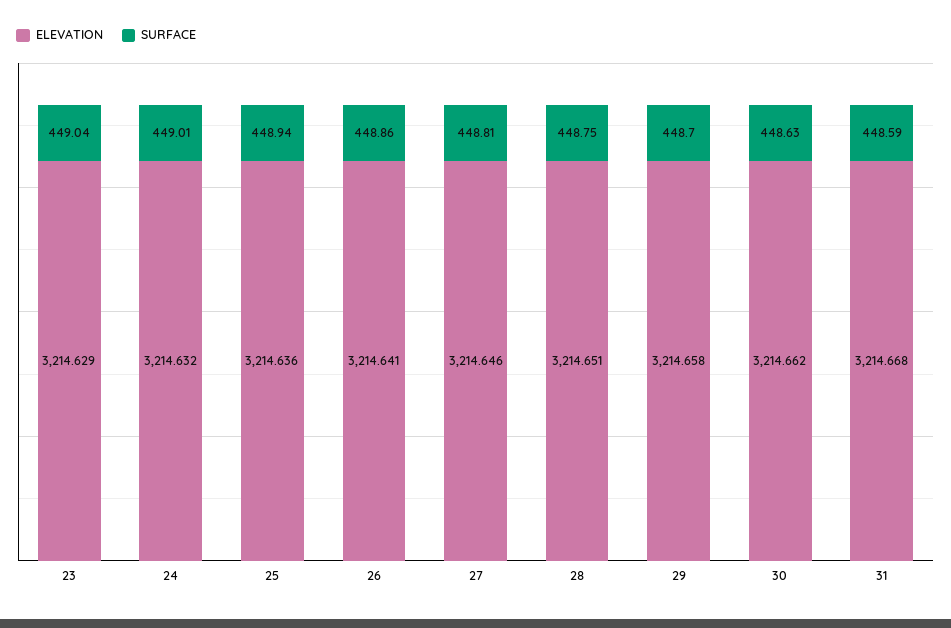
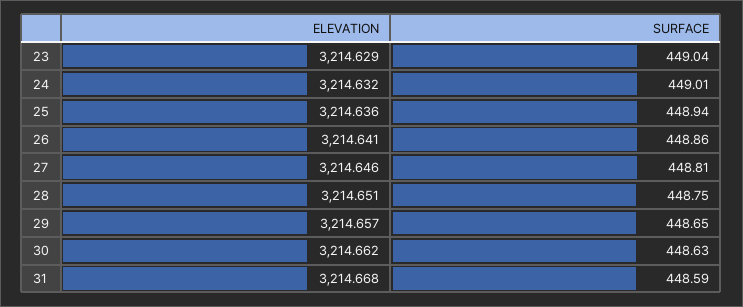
ELEVATION, 29: 3214.658 -> 3214.657
SURFACE, 29: 448.7 -> 448.65

